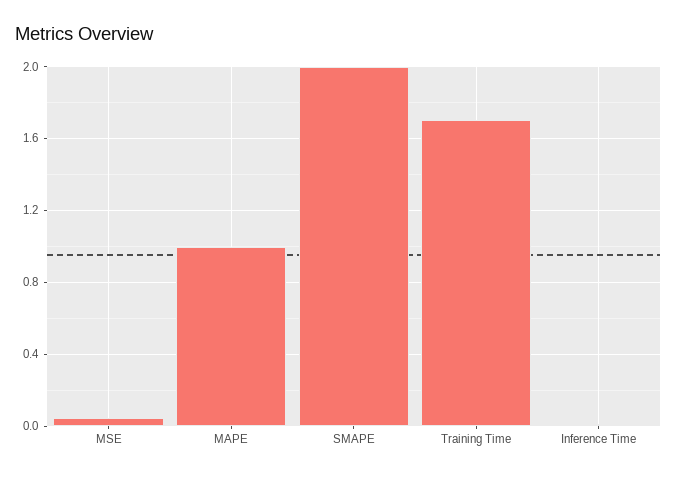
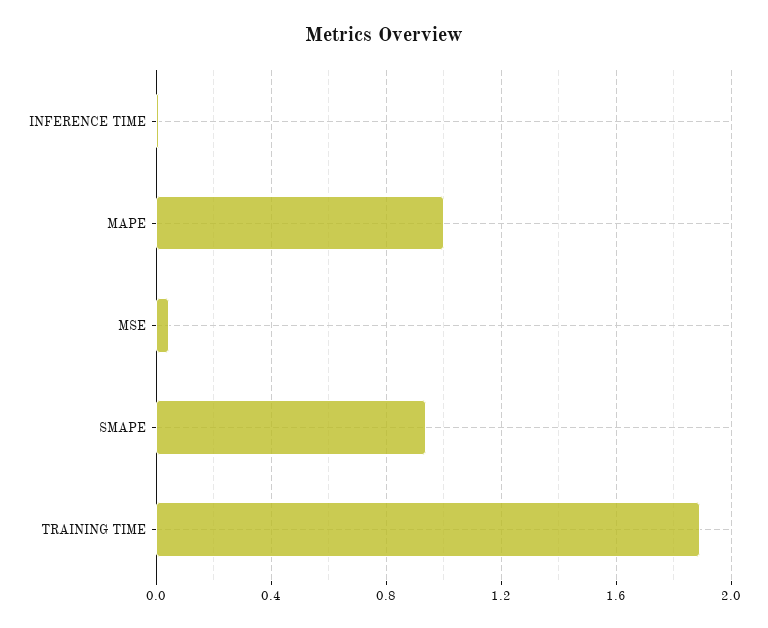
SMAPE: 2 -> 0.95
Training Time: 1.7 -> 1.9

